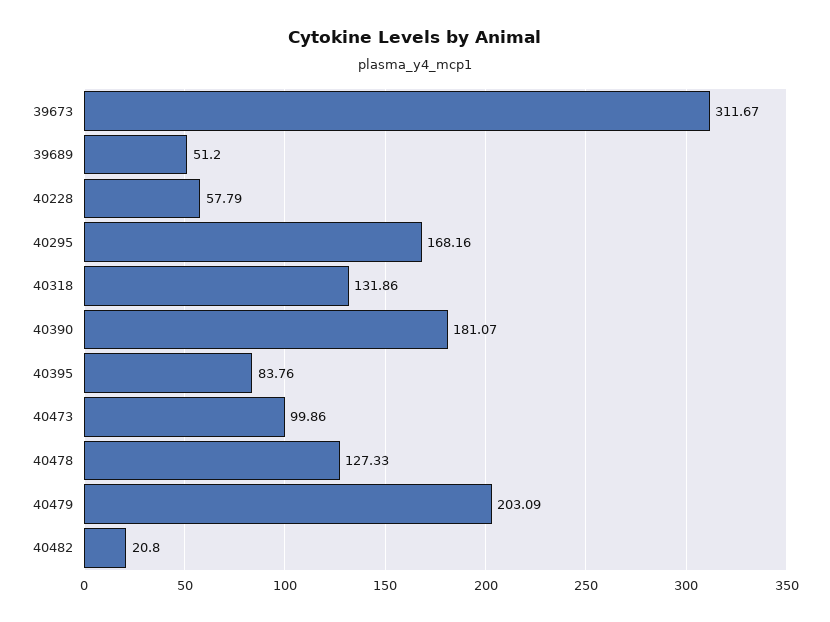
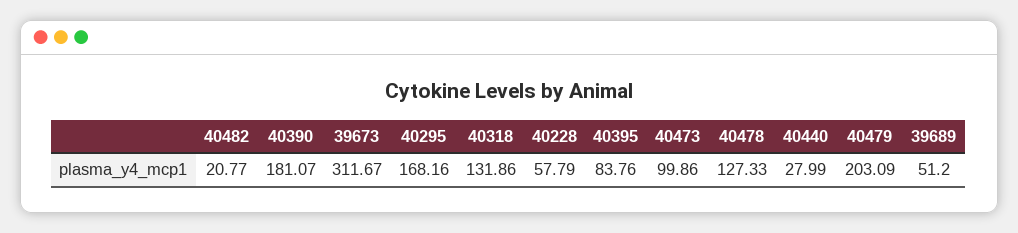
40482: 20.8 -> 20.77
40440: none -> 27.99

